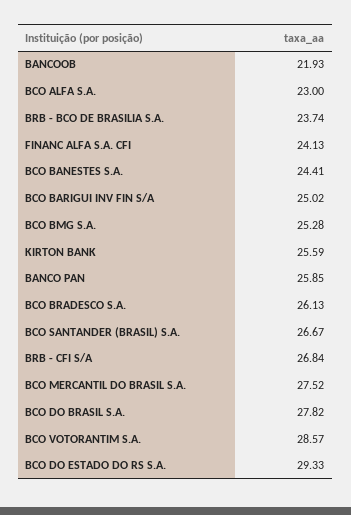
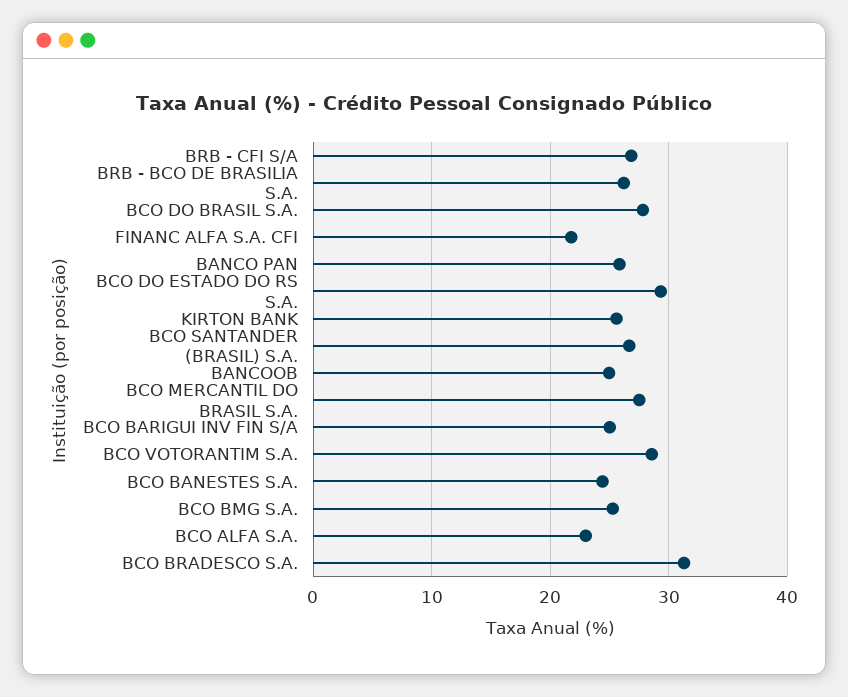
BANCOOB: 21.93 -> 25
BRB - BCO DE BRASILIA S.A.: 23.74 -> 26
FINANC ALFA S.A. CFI: 24.13 -> 22
BCO BRADESCO S.A.: 26.13 -> 31

